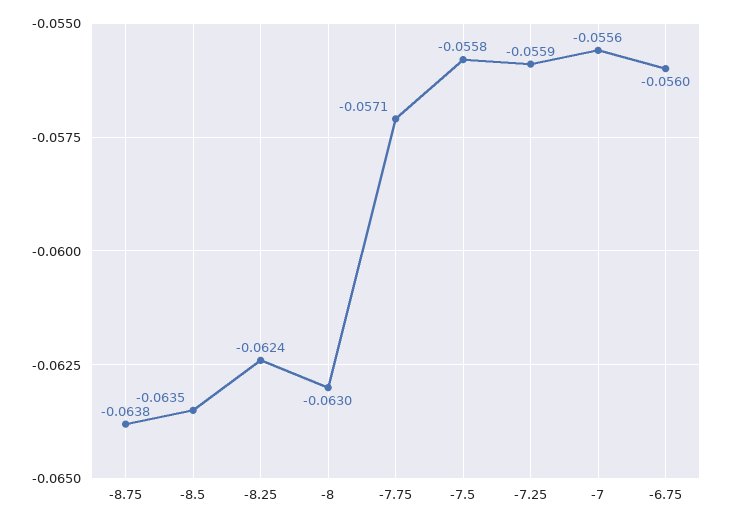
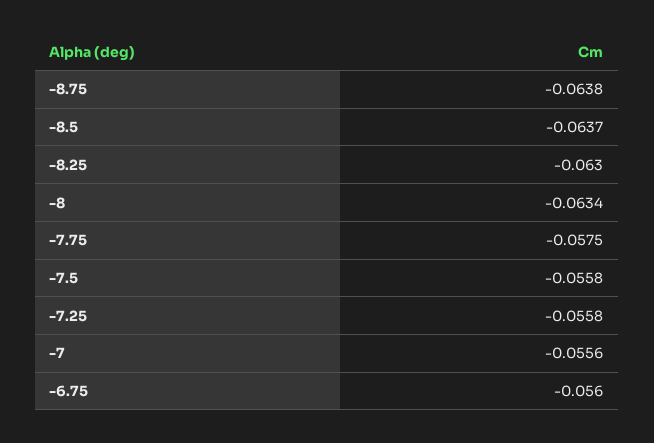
-8.5: -0.0635 -> -0.0637
-8.25: -0.0624 -> -0.063
-8: -0.063 -> -0.0634
-7.75: -0.0571 -> -0.0575
-7.25: -0.0559 -> -0.0558

